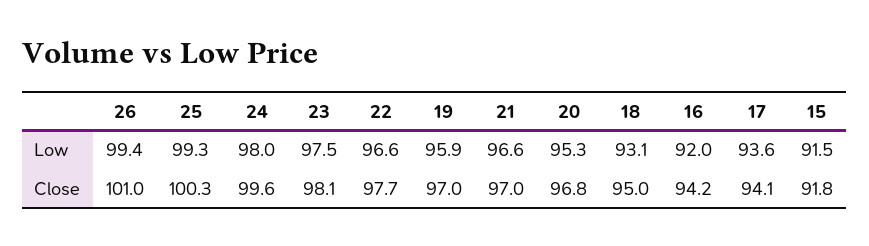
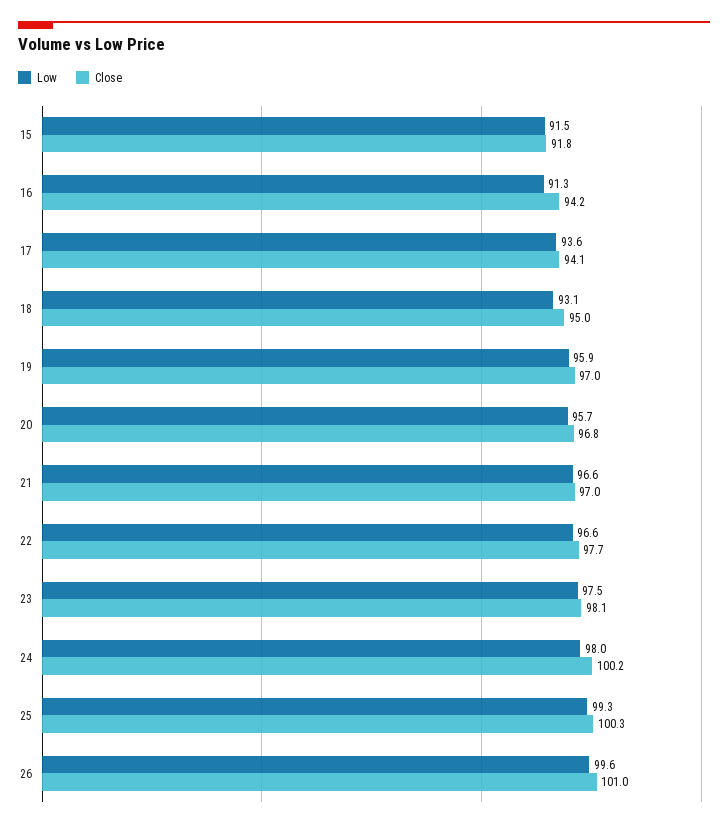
Low, 26: 99.4 -> 99.6
Low, 20: 95.3 -> 95.7
Low, 16: 92 -> 91.3
Close, 24: 99.6 -> 100.2

